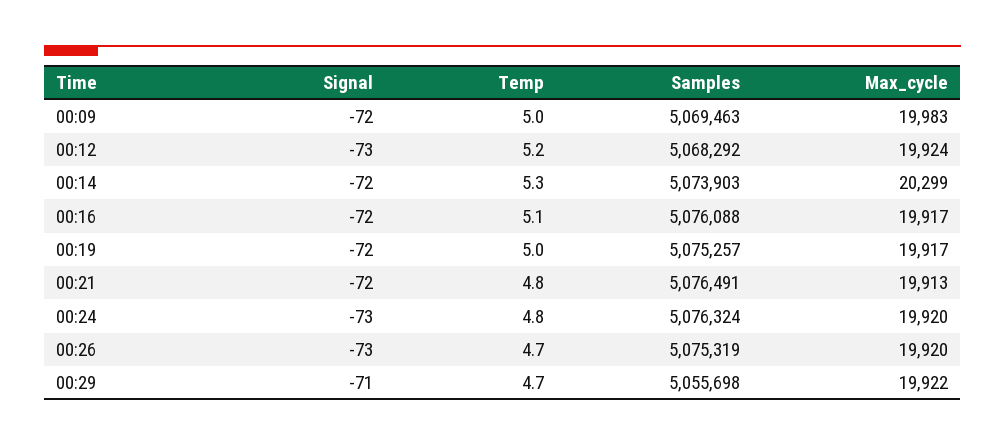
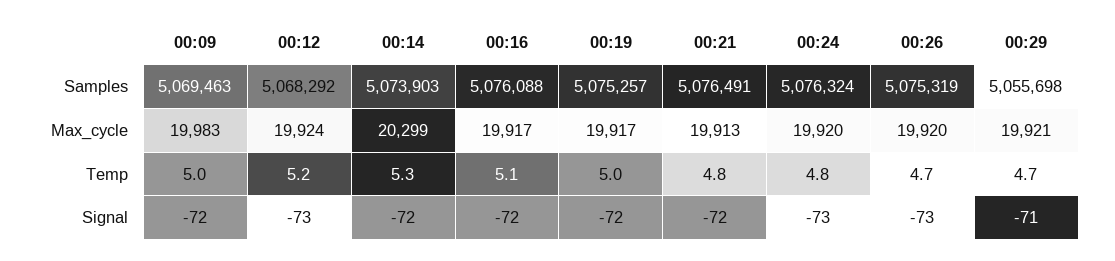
Max_cycle, 00:29: 19922 -> 19921

